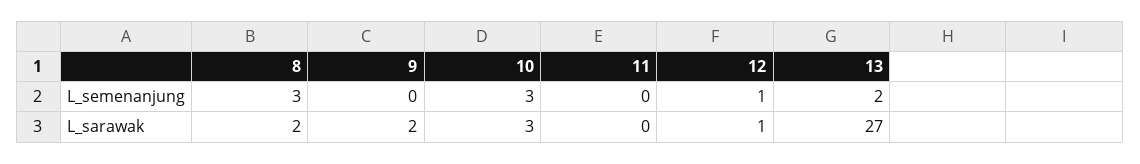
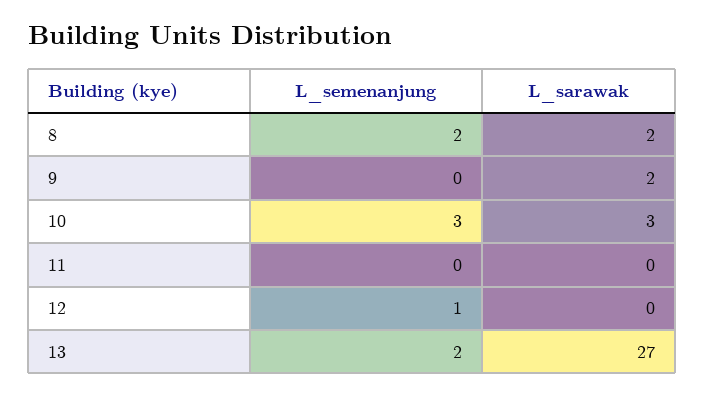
8, L_semenanjung: 3 -> 2
12, L_sarawak: 1 -> 0

